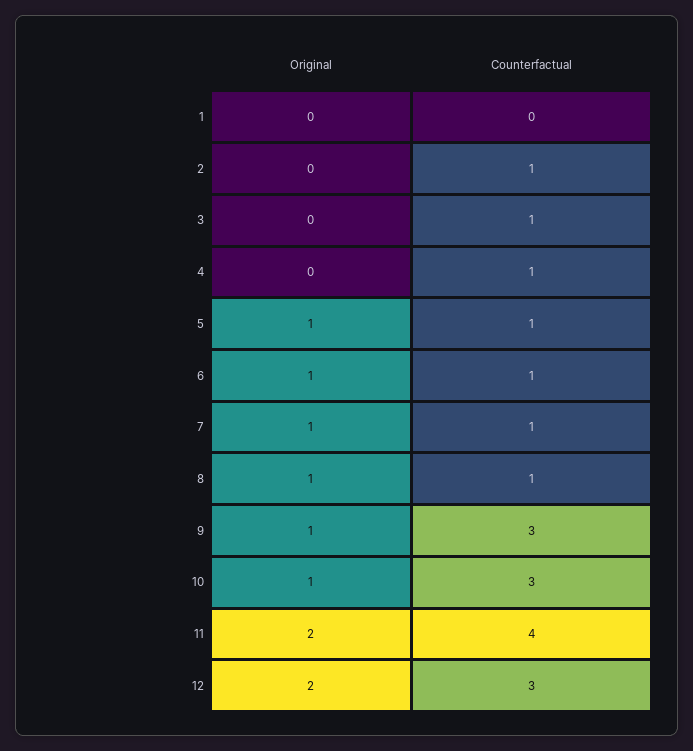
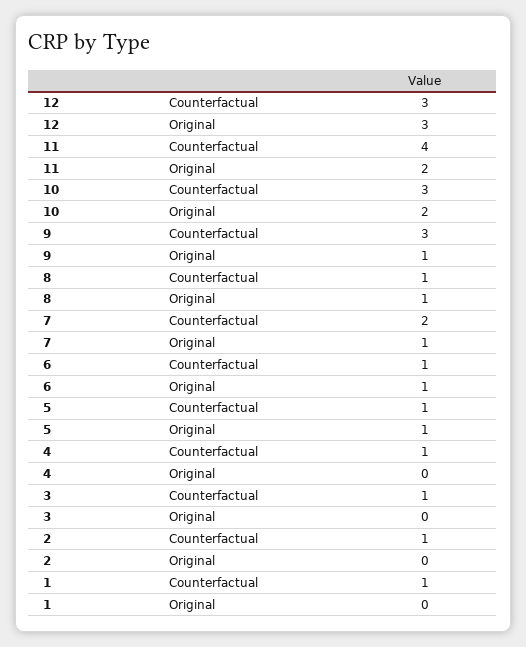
Counterfactual, 1: 0 -> 1
Counterfactual, 7: 1 -> 2
Original, 10: 1 -> 2
Original, 12: 2 -> 3

